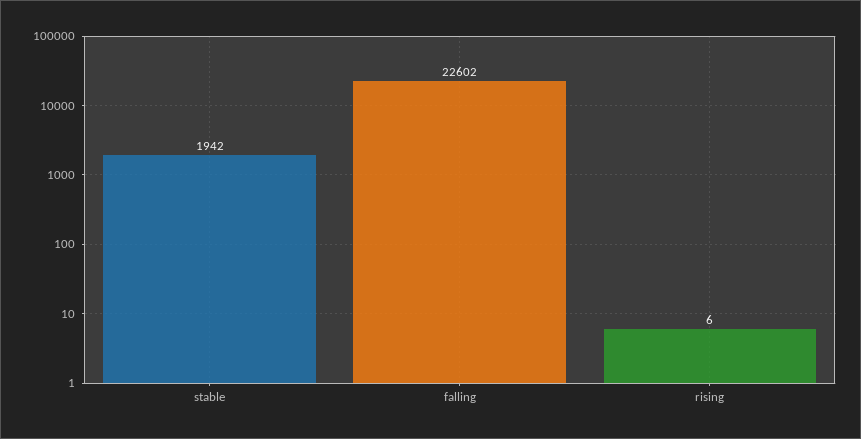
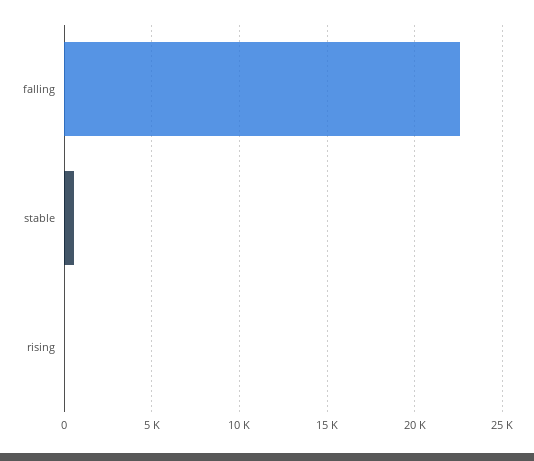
stable: 1942 -> 500

